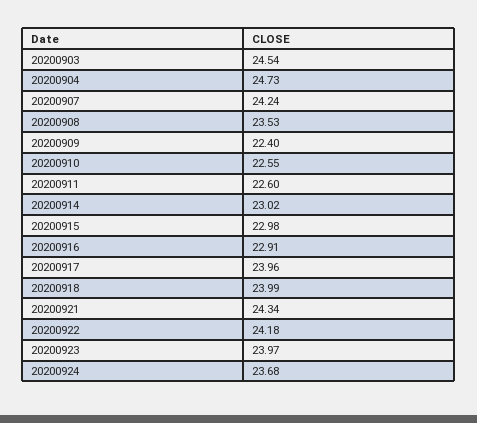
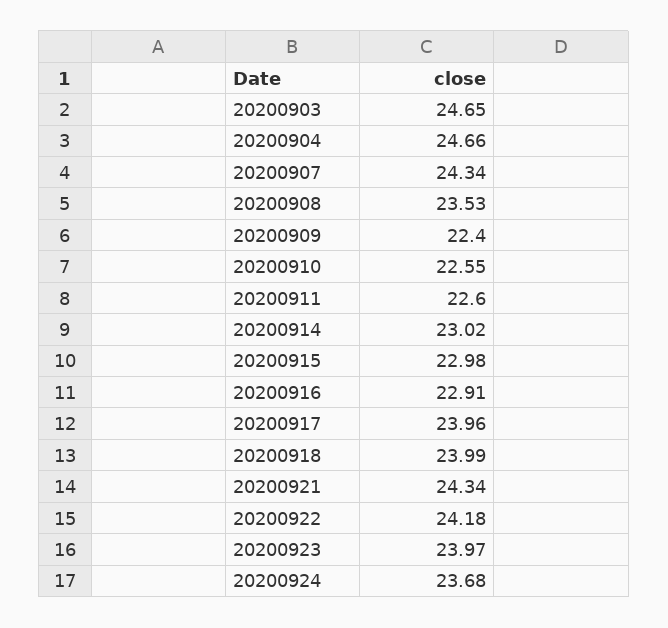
20200903: 24.54 -> 24.65
20200904: 24.73 -> 24.66
20200907: 24.24 -> 24.34

